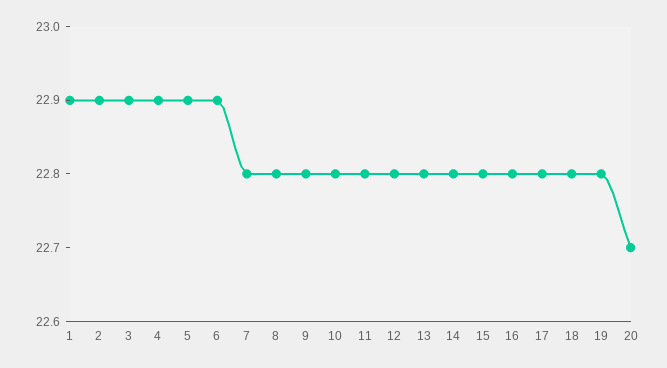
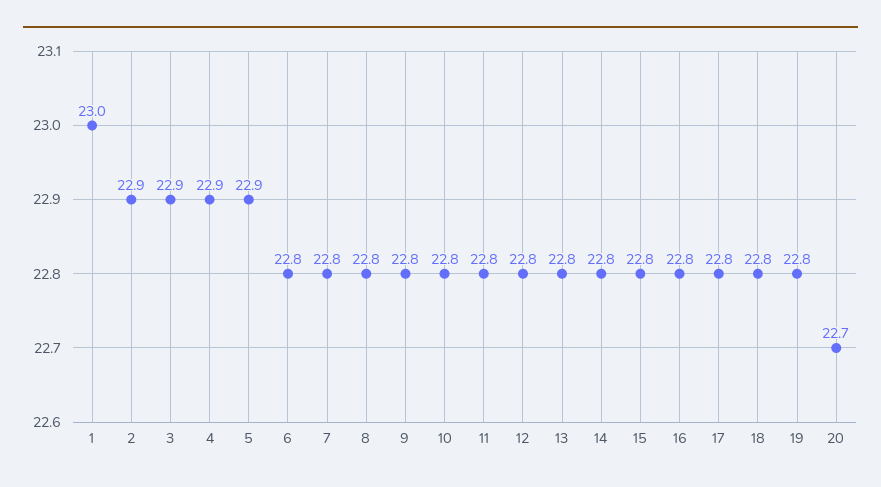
1: 22.9 -> 23
6: 22.9 -> 22.8

